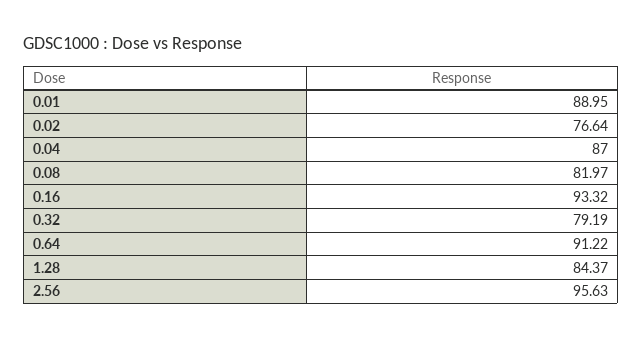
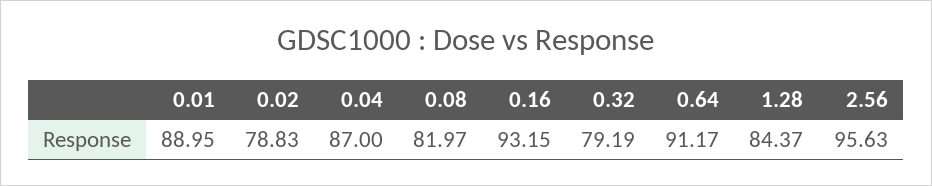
0.02: 76.64 -> 78.83
0.16: 93.32 -> 93.15
0.64: 91.22 -> 91.17

